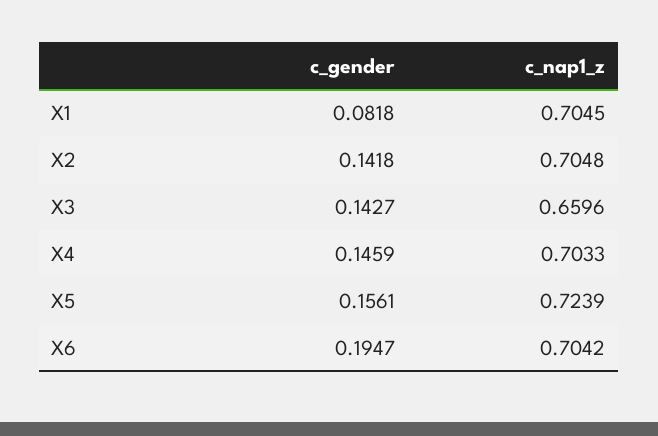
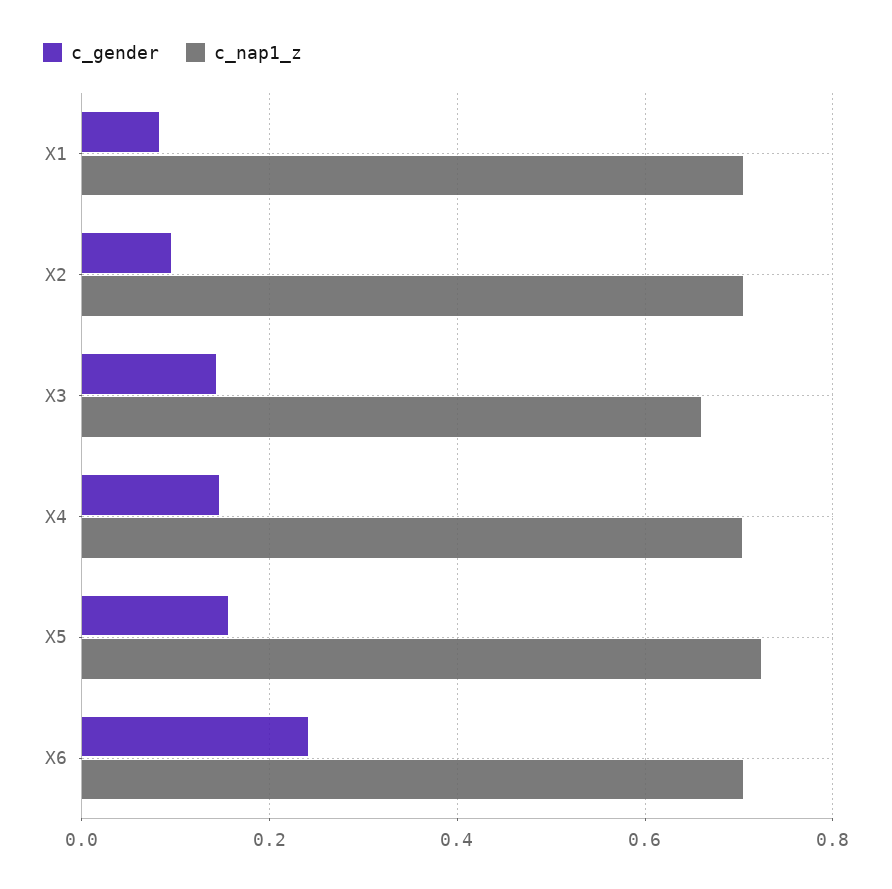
c_gender, X2: 0.1418 -> 0.1
c_gender, X6: 0.1947 -> 0.24

